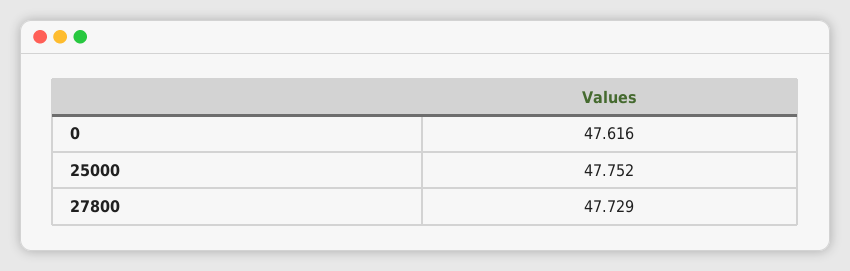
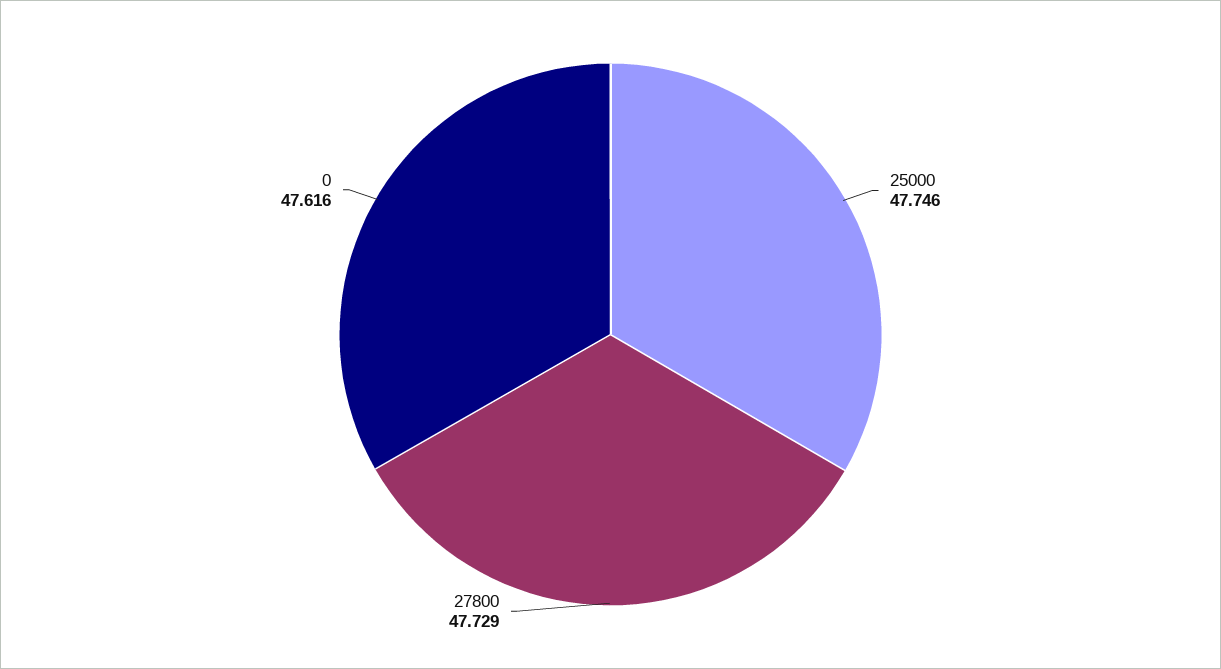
25000: 47.752 -> 47.746

